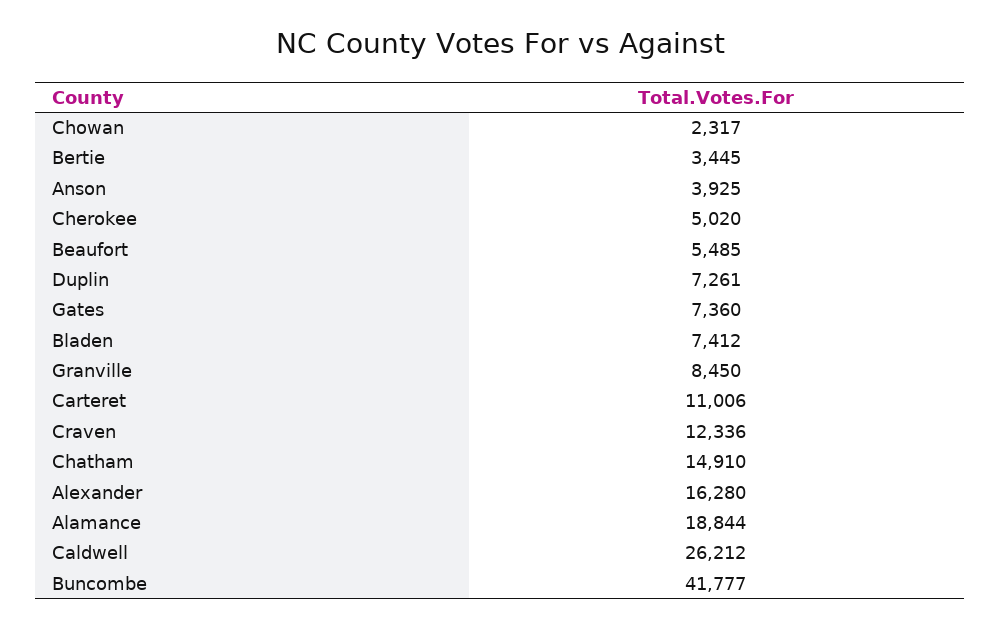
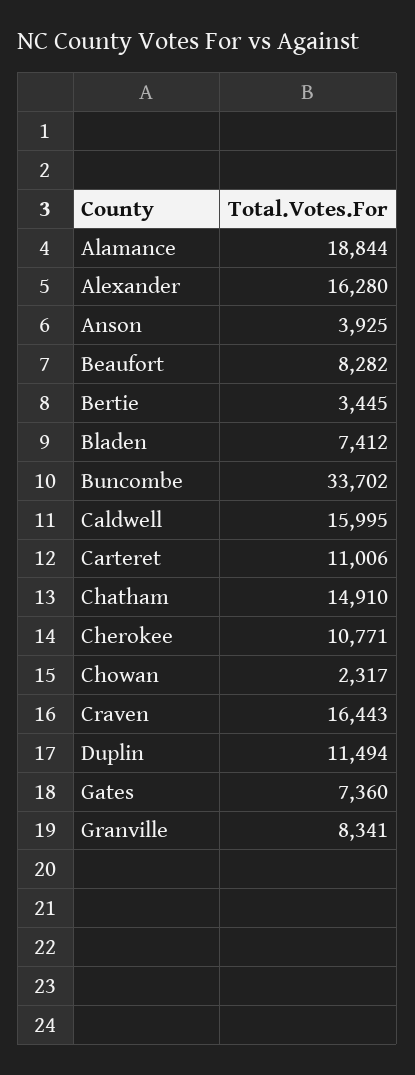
Cherokee: 5020 -> 10771
Beaufort: 5485 -> 8282
Duplin: 7261 -> 11494
Granville: 8450 -> 8341
Craven: 12336 -> 16443
Caldwell: 26212 -> 15995
Buncombe: 41777 -> 33702

